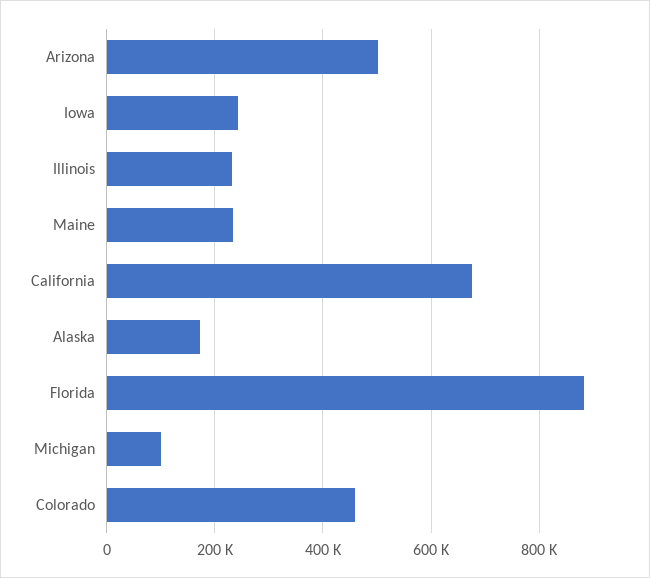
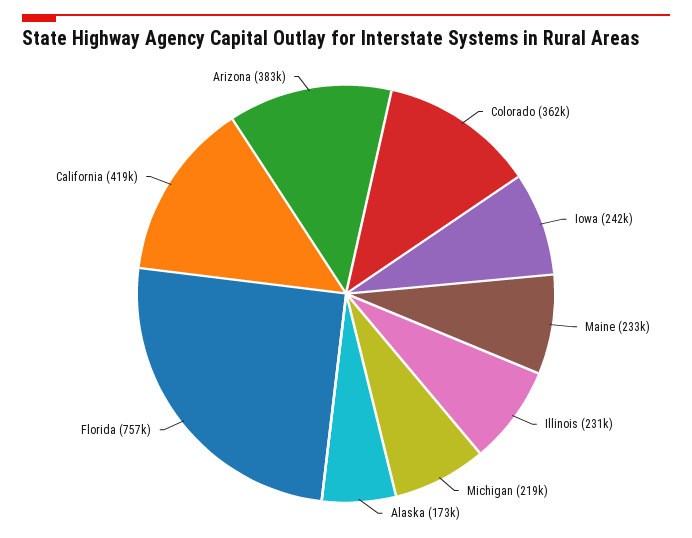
Arizona: 500000 -> 383000
California: 680000 -> 419000
Florida: 880000 -> 757000
Michigan: 100000 -> 219000
Colorado: 460000 -> 362000

